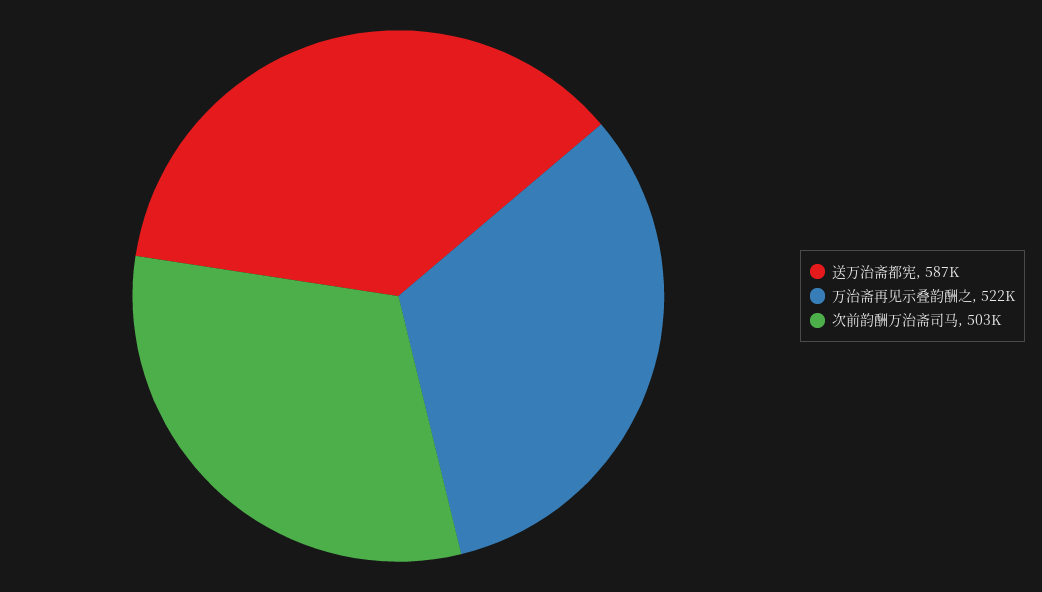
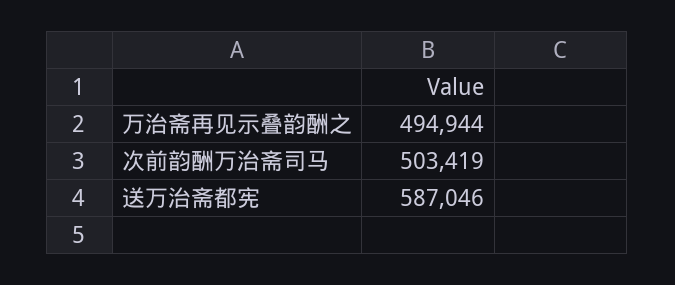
万治斋再见示叠韵酬之: 522000 -> 494944

